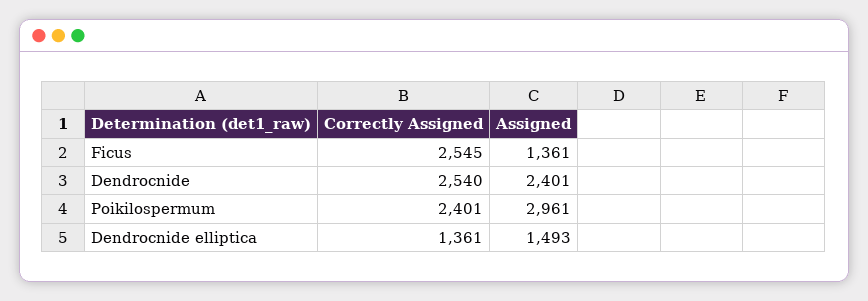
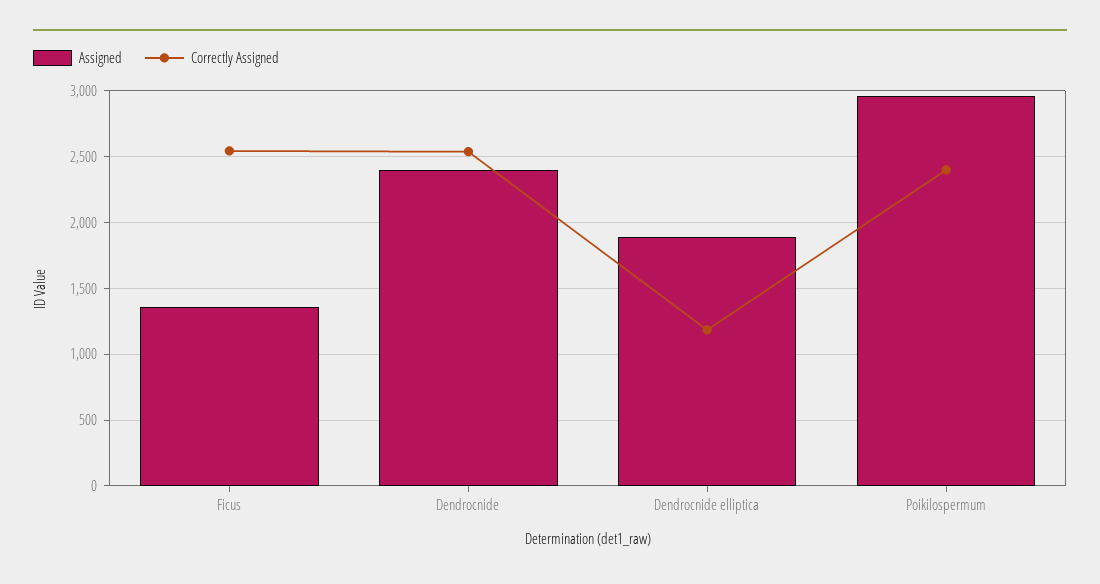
Correctly Assigned, Dendrocnide elliptica: 1361 -> 1200
Assigned, Dendrocnide elliptica: 1493 -> 1900

